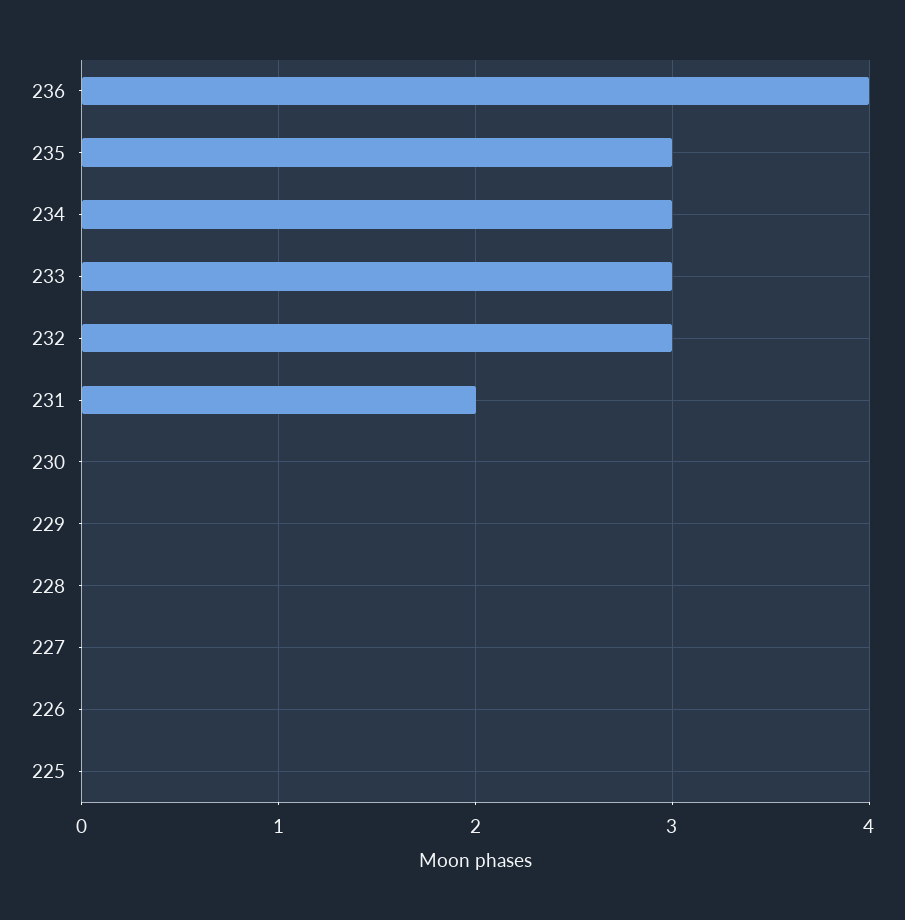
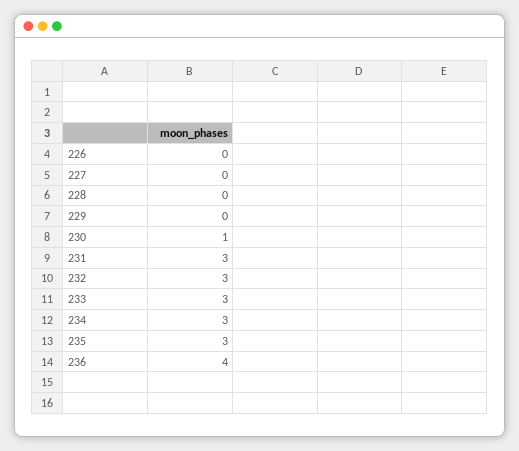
231: 2 -> 3
230: 0 -> 1
225: 0 -> none

